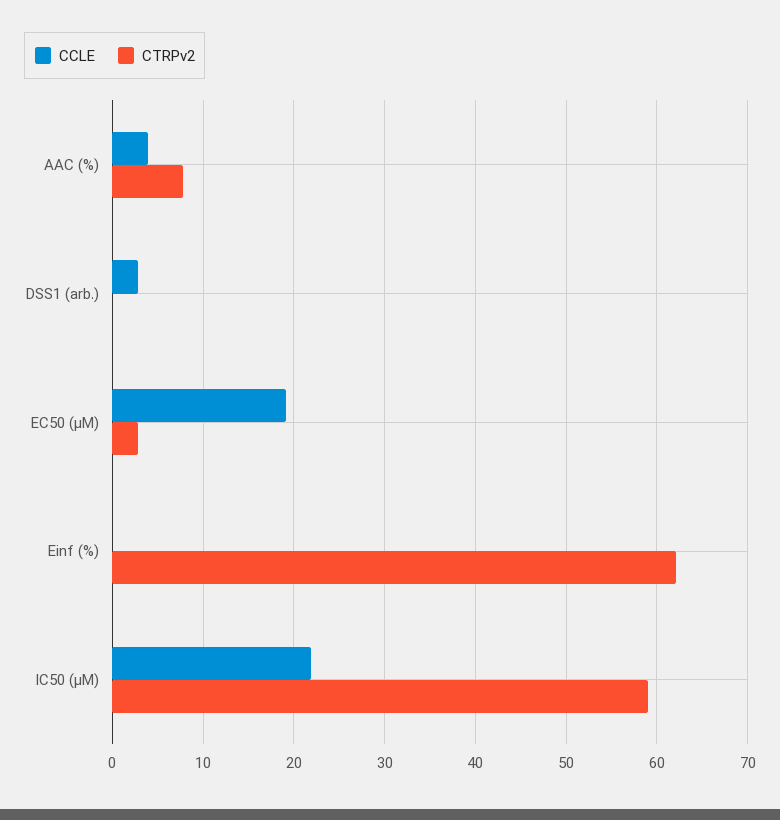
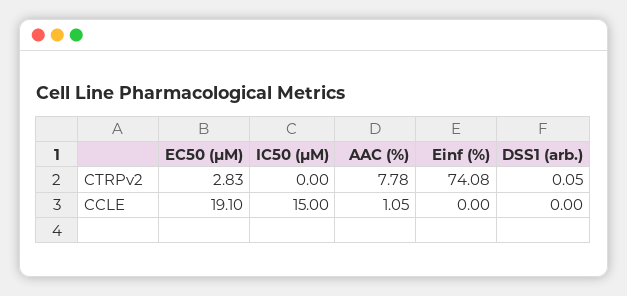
CCLE, AAC (%): 4 -> 1.05
CCLE, DSS1 (arb.): 3 -> 0
CTRPv2, Einf (%): 62 -> 74.08
CCLE, IC50 (µM): 22 -> 15
CTRPv2, IC50 (µM): 59 -> 0

